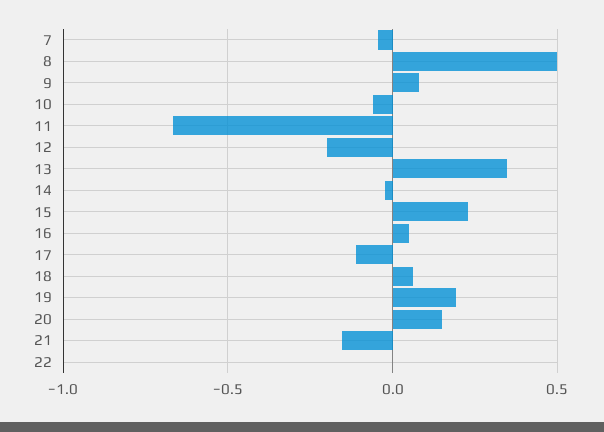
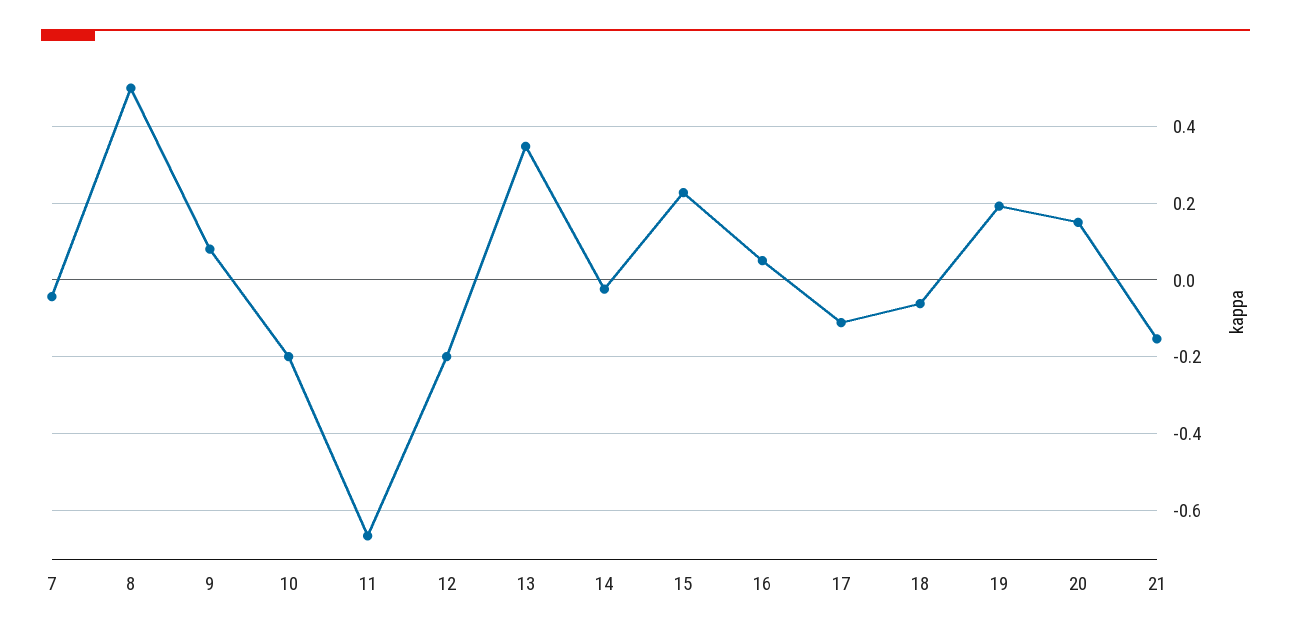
10: -0.05 -> -0.2
18: 0.05 -> -0.06
22: 0 -> none

